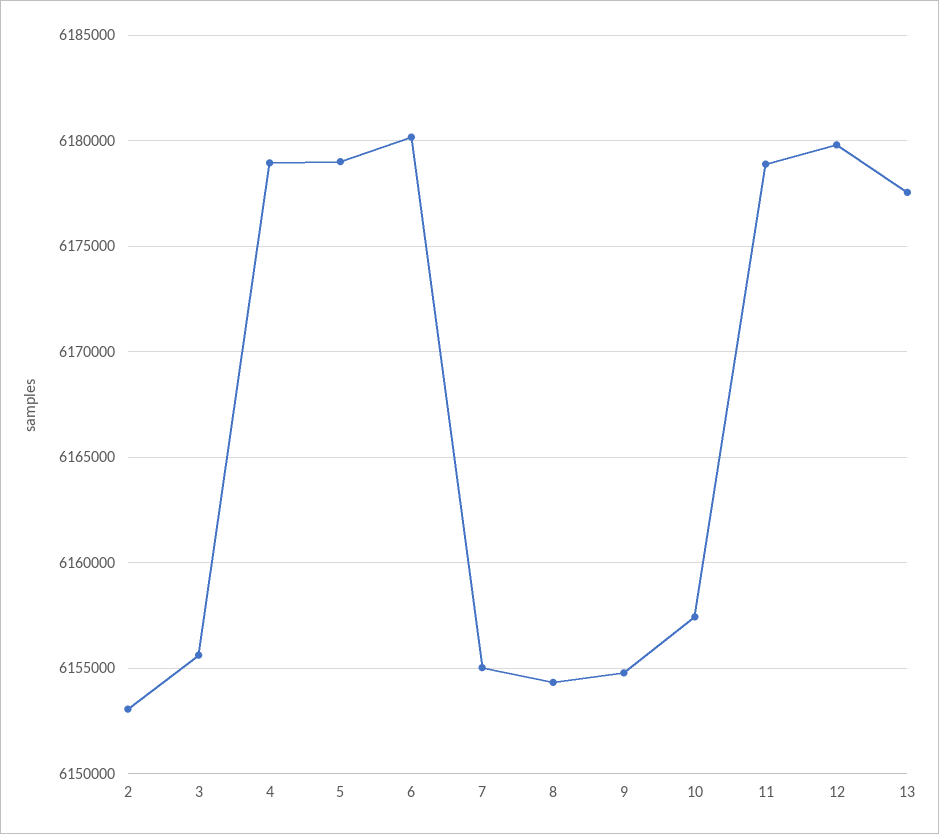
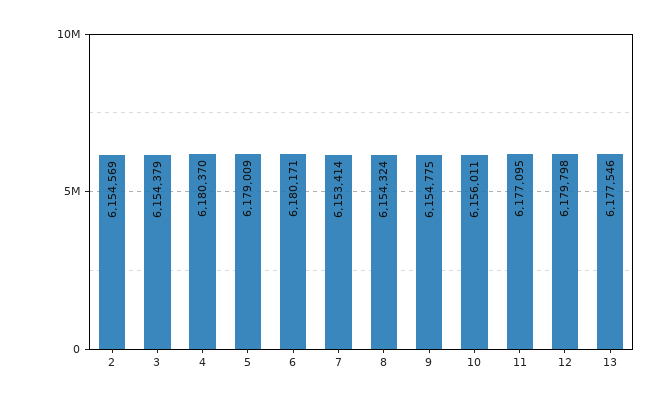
2: 6153000 -> 6154569
3: 6155500 -> 6154379
4: 6179000 -> 6180370
7: 6155000 -> 6153414
10: 6157500 -> 6156011
11: 6179000 -> 6177095

